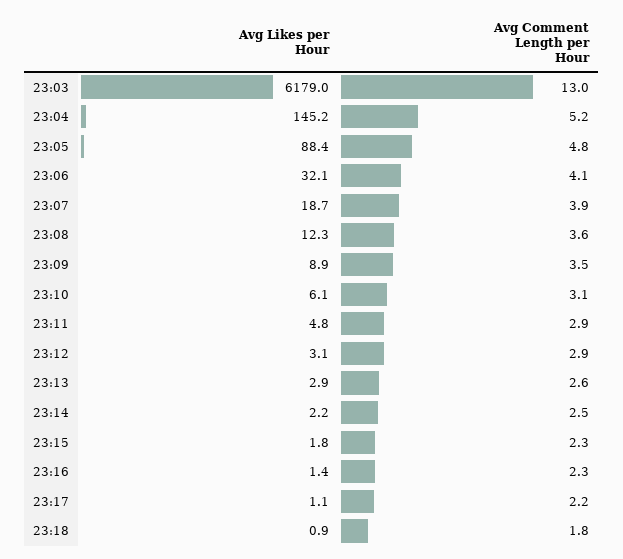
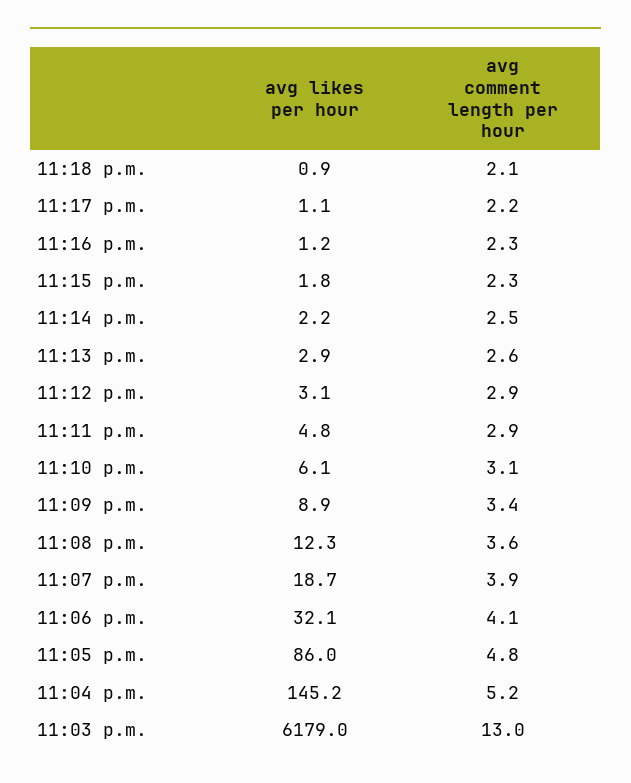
Avg Likes per Hour, 23:05: 88.4 -> 86
Avg Comment Length per Hour, 23:09: 3.5 -> 3.4
Avg Likes per Hour, 23:16: 1.4 -> 1.2
Avg Comment Length per Hour, 23:18: 1.8 -> 2.1

